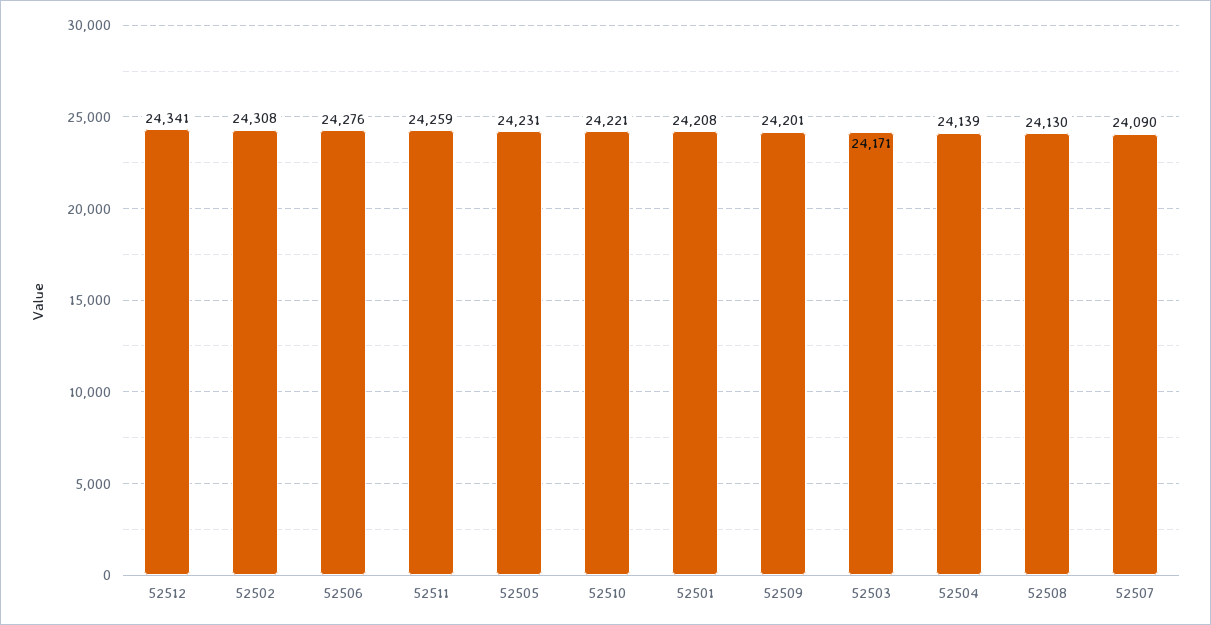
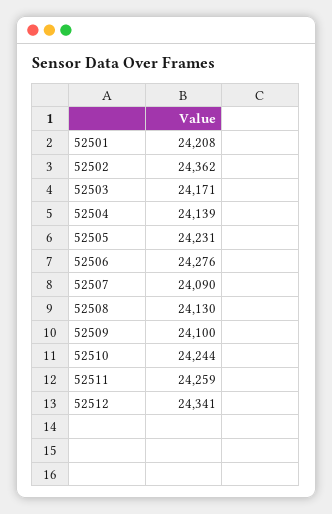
52502: 24308 -> 24362
52510: 24221 -> 24244
52509: 24201 -> 24100

